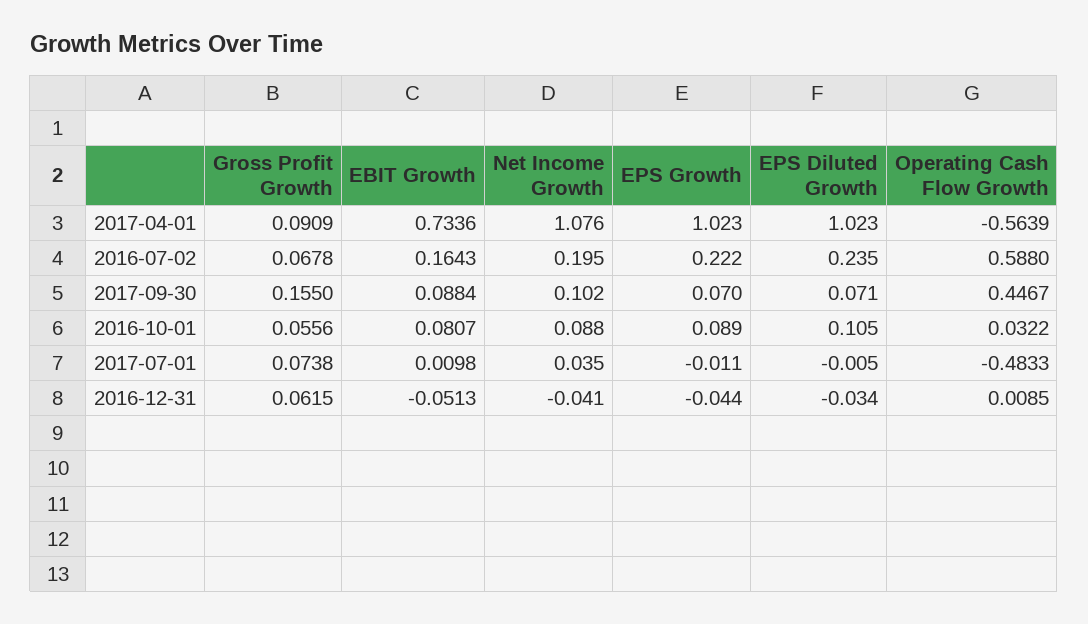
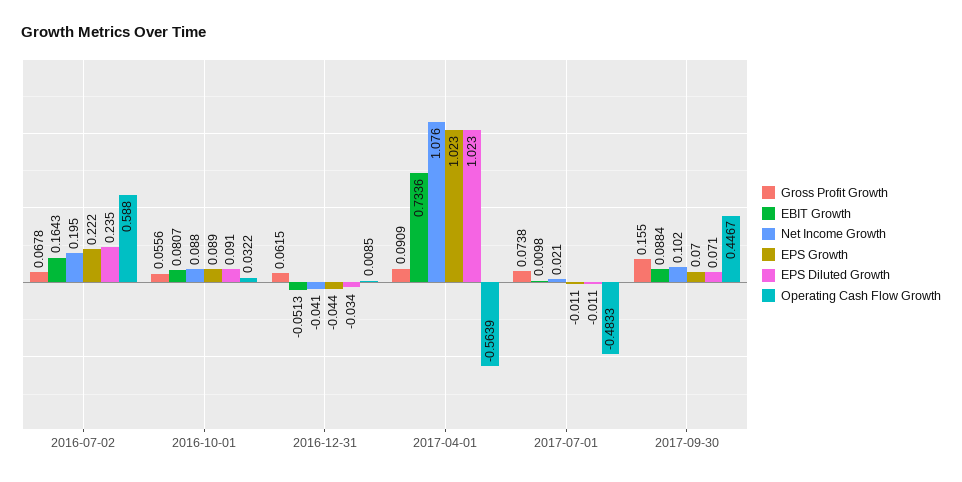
EPS Diluted Growth, 2016-10-01: 0.105 -> 0.091
Net Income Growth, 2017-07-01: 0.035 -> 0.021
EPS Diluted Growth, 2017-07-01: -0.005 -> -0.011

